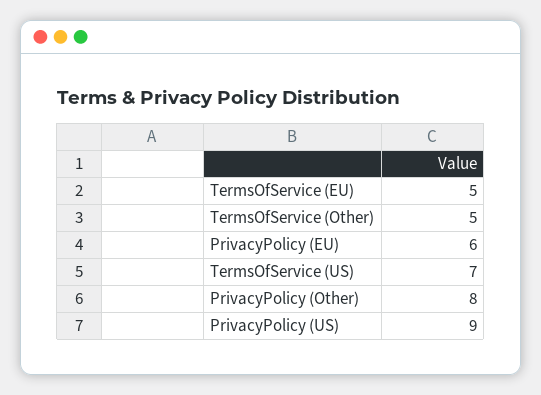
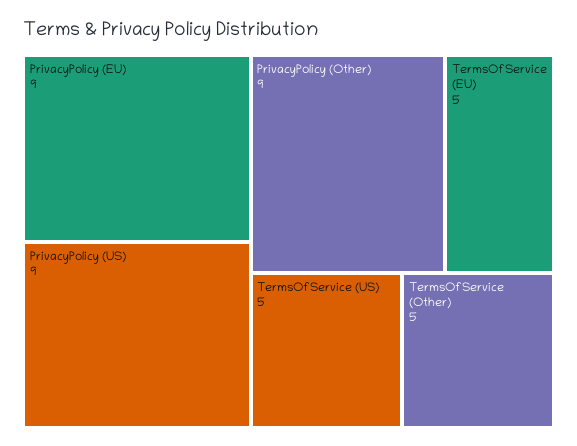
PrivacyPolicy (EU): 6 -> 9
TermsOfService (US): 7 -> 5
PrivacyPolicy (Other): 8 -> 9

